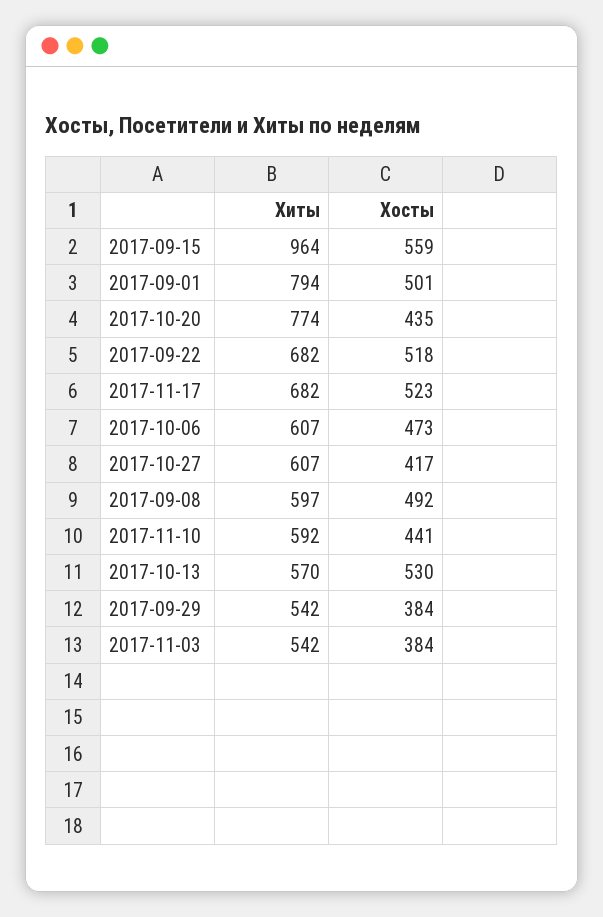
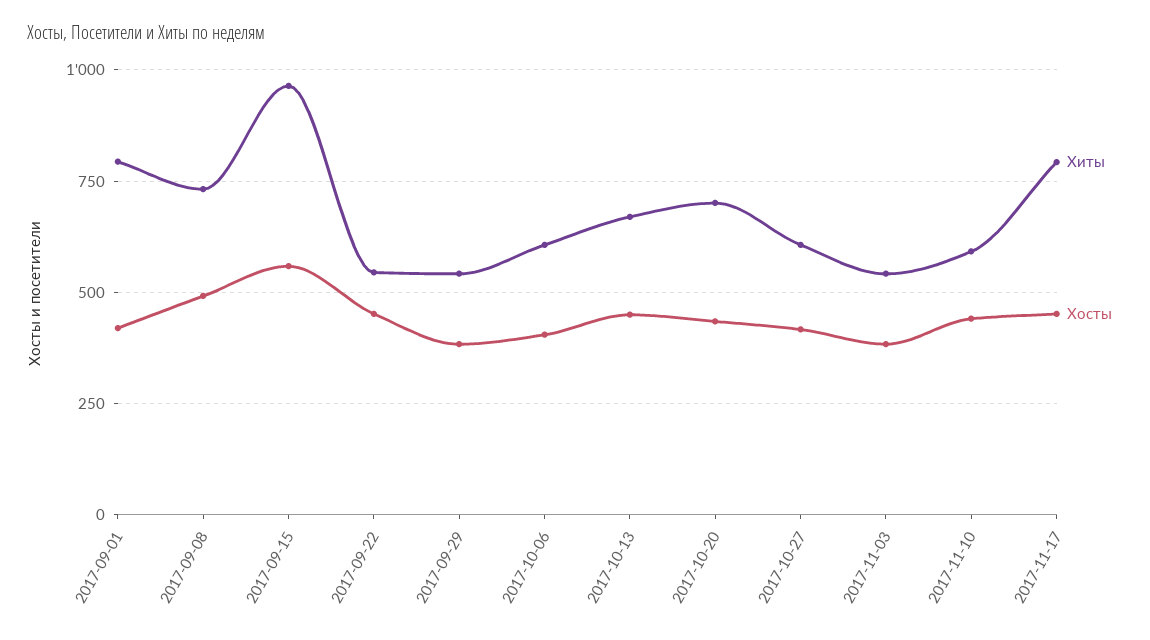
Хосты, 2017-09-01: 501 -> 425
Хиты, 2017-10-20: 774 -> 700
Хиты, 2017-09-22: 682 -> 550
Хосты, 2017-09-22: 518 -> 450
Хиты, 2017-11-17: 682 -> 800
Хосты, 2017-11-17: 523 -> 450
Хосты, 2017-10-06: 473 -> 400
Хиты, 2017-09-08: 597 -> 725
Хиты, 2017-10-13: 570 -> 675
Хосты, 2017-10-13: 530 -> 450

